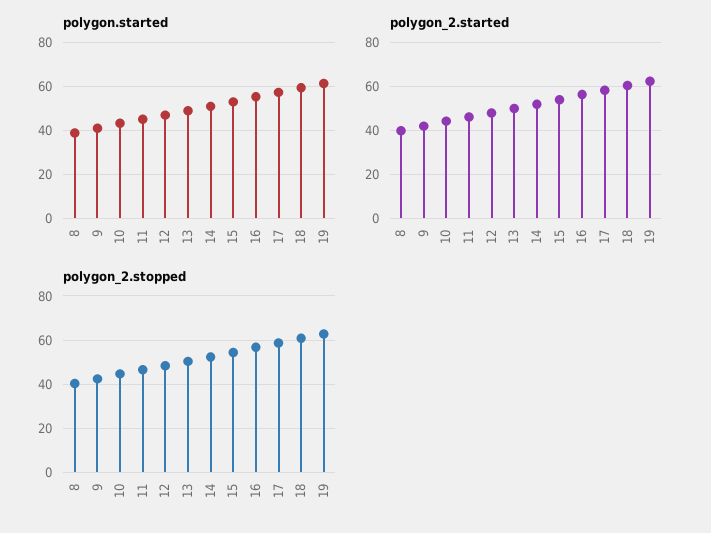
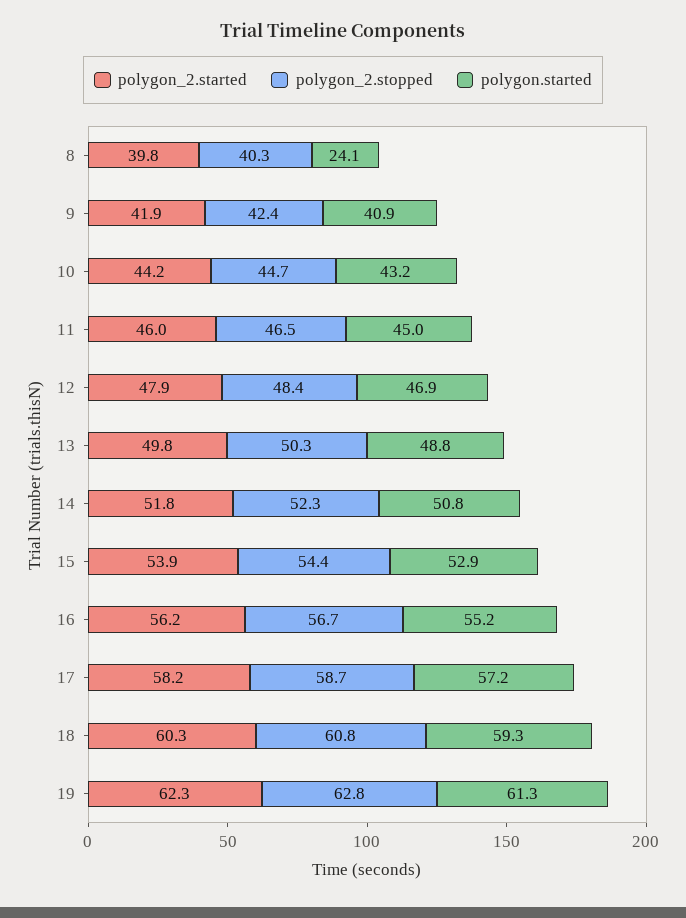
polygon.started, 8: 40 -> 24.1

